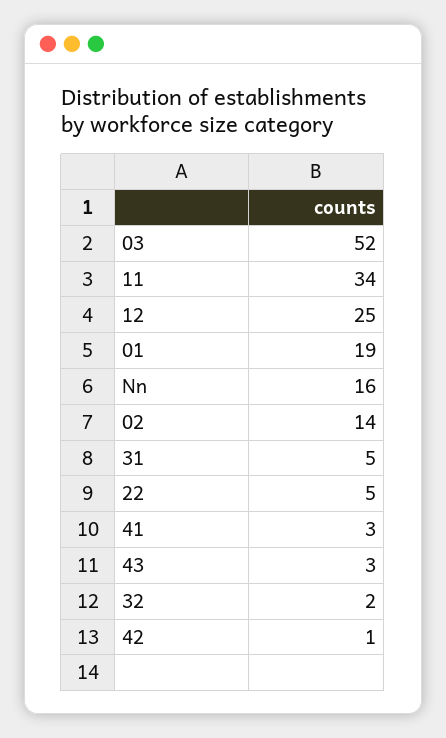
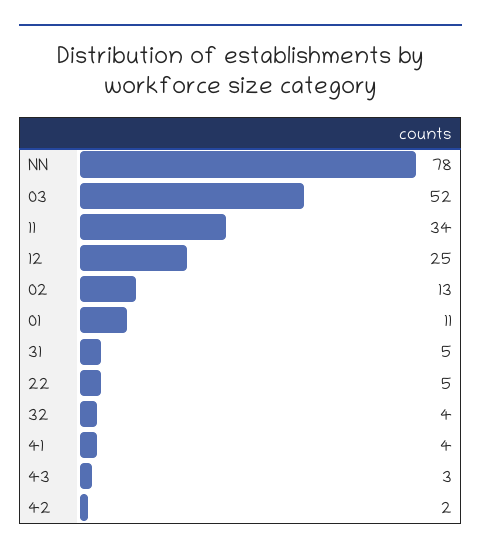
01: 19 -> 11
Nn: 16 -> 78
02: 14 -> 13
41: 3 -> 4
32: 2 -> 4
42: 1 -> 2

